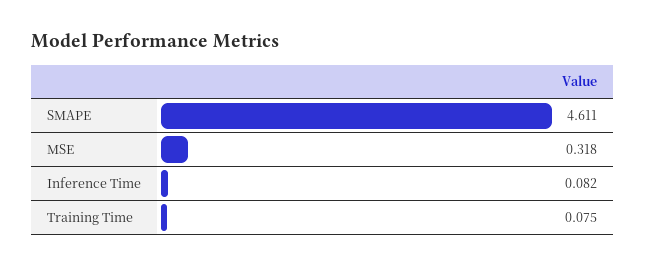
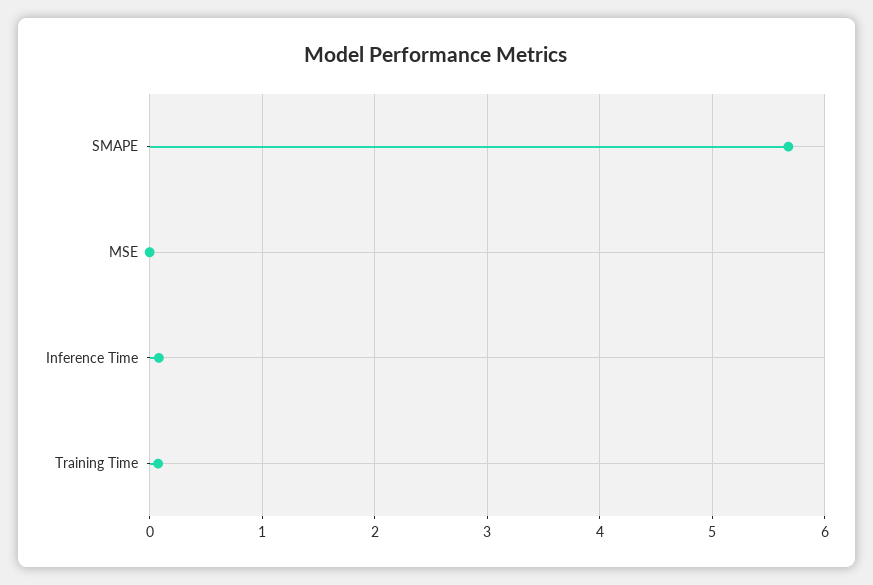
SMAPE: 4.611 -> 5.7
MSE: 0.318 -> 0

